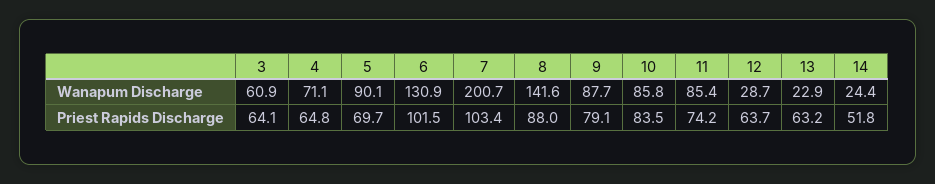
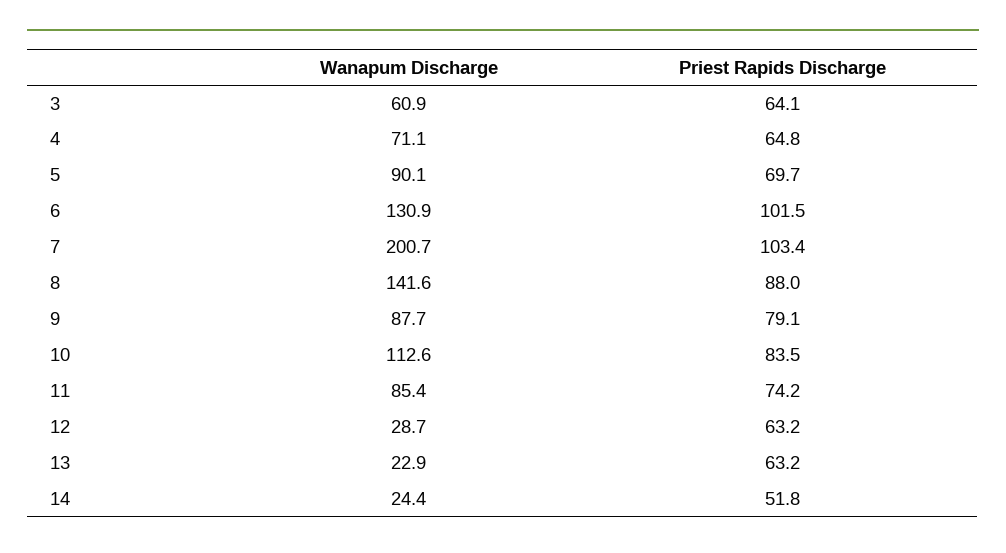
10, Wanapum Discharge: 85.8 -> 112.6
12, Priest Rapids Discharge: 63.7 -> 63.2

